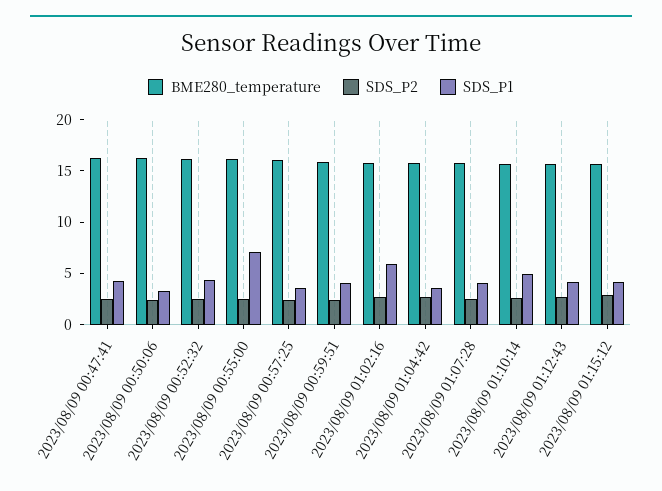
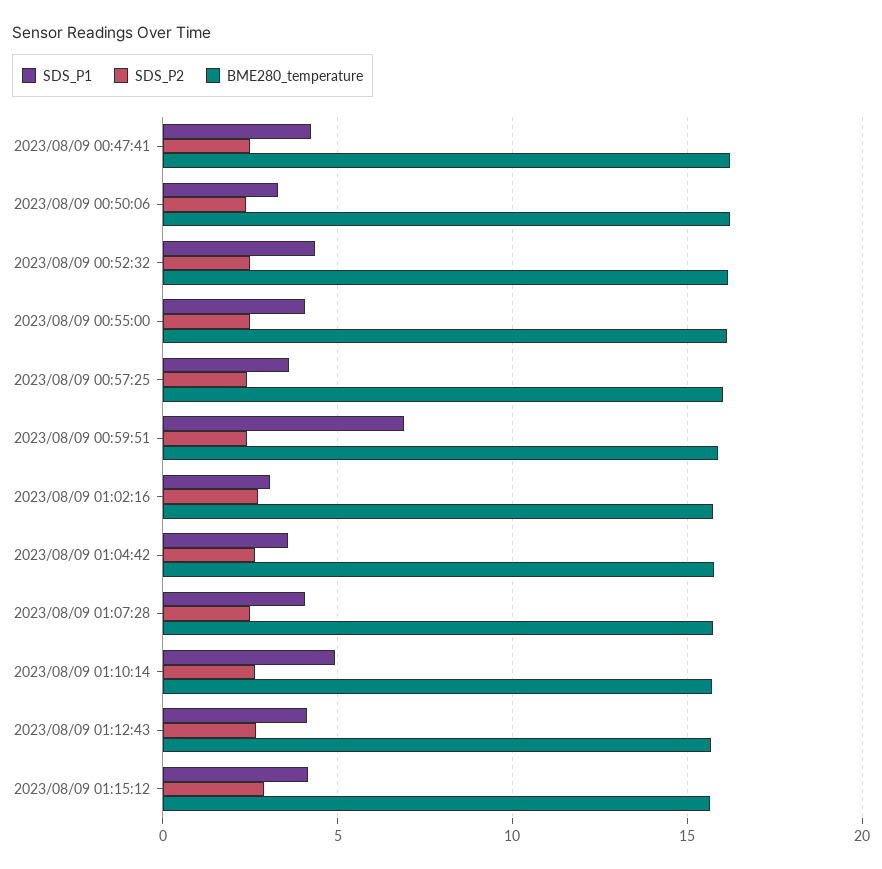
SDS_P1, 2023/08/09 00:55:00: 7 -> 4
SDS_P1, 2023/08/09 00:59:51: 4 -> 7
SDS_P1, 2023/08/09 01:02:16: 6 -> 3

